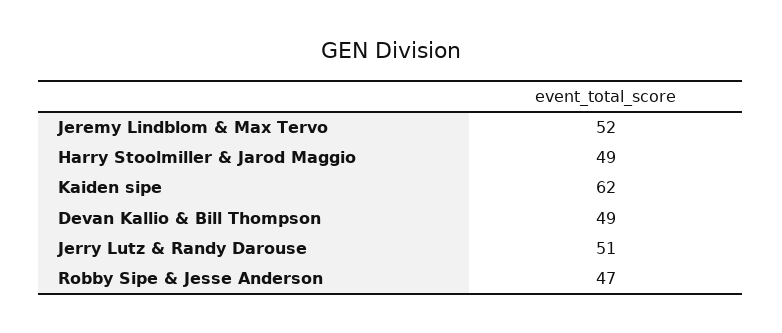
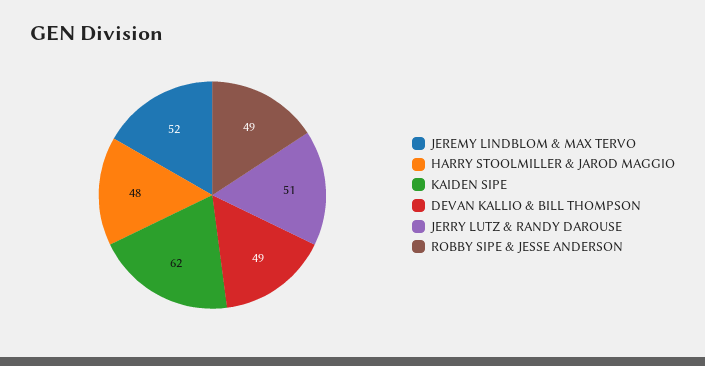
Harry Stoolmiller & Jarod Maggio: 49 -> 48
Robby Sipe & Jesse Anderson: 47 -> 49

